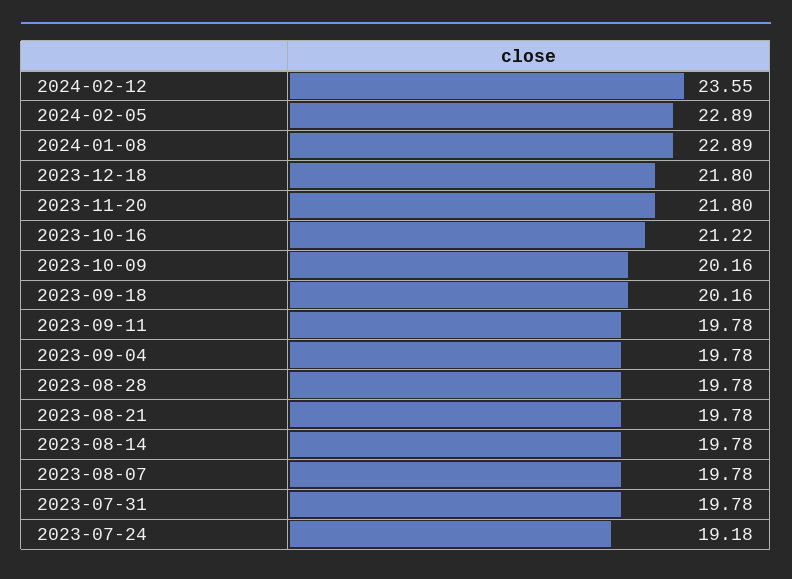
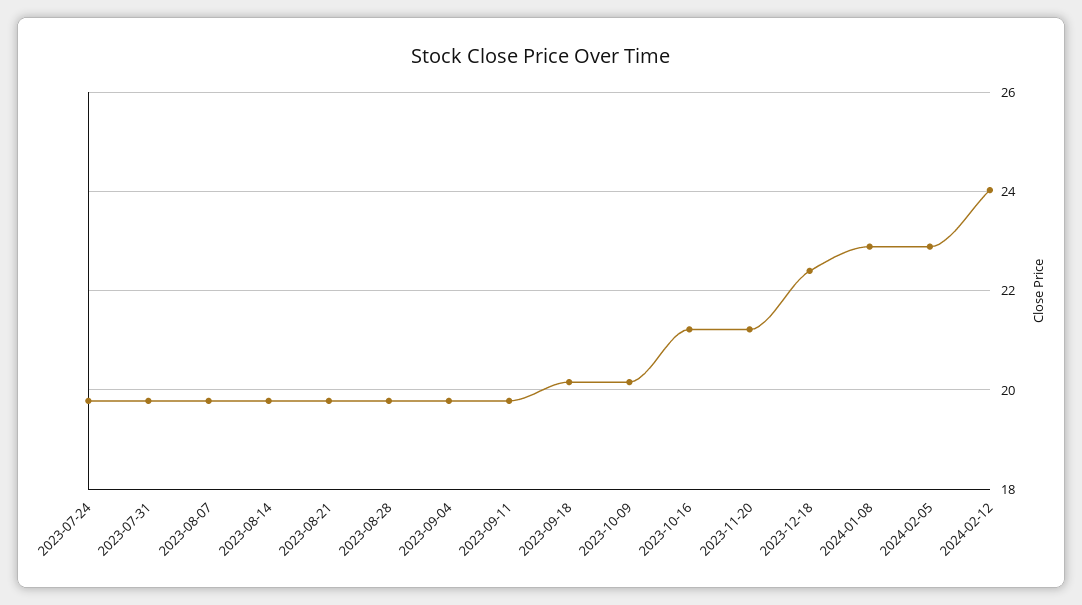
2024-02-12: 23.55 -> 24
2023-12-18: 21.8 -> 22.4
2023-11-20: 21.8 -> 21.2
2023-07-24: 19.18 -> 19.8

